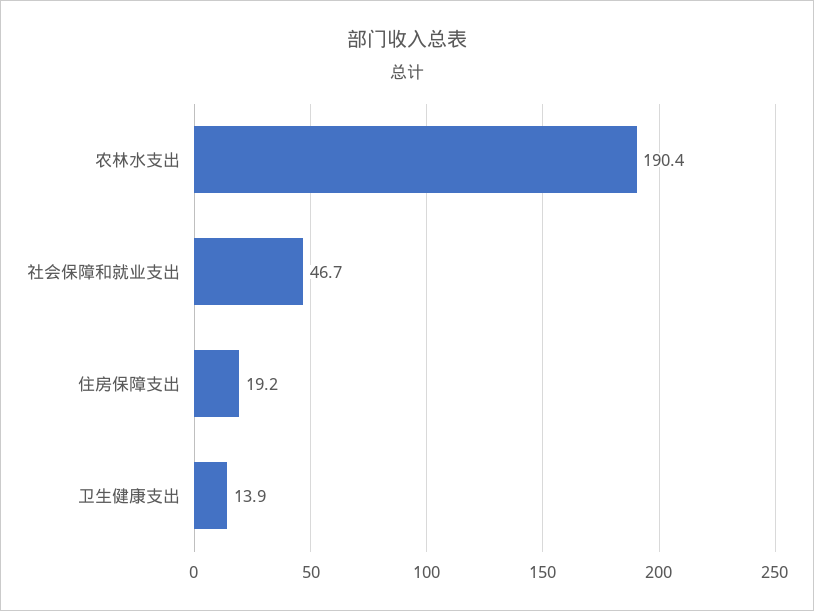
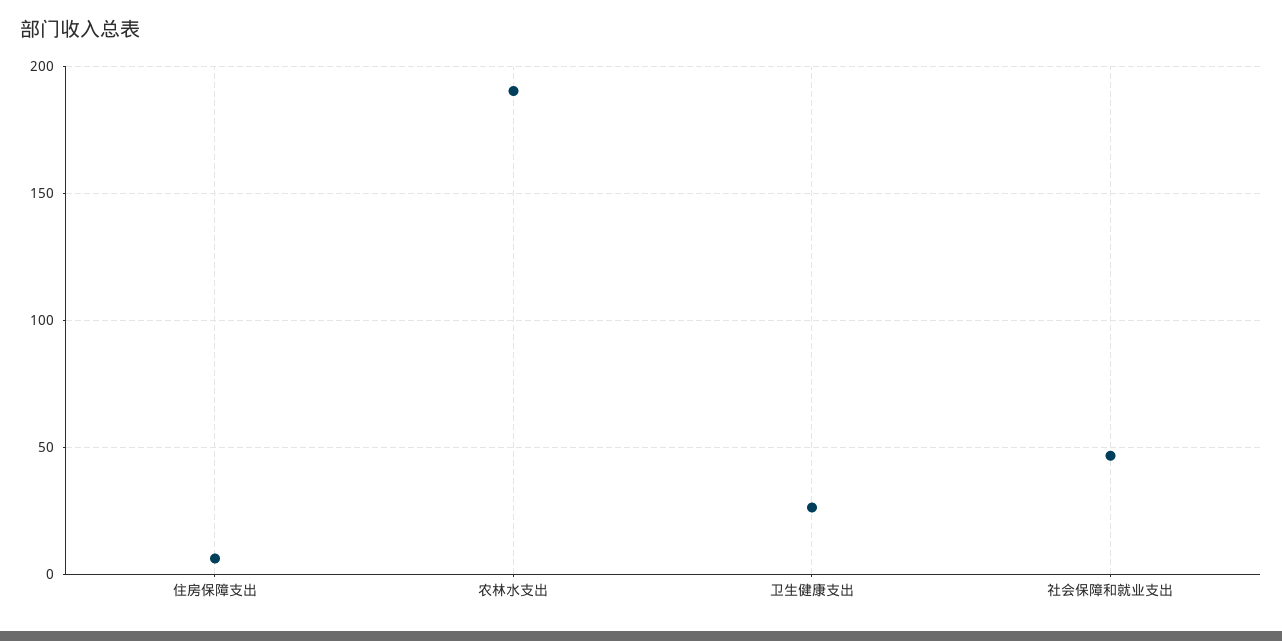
住房保障支出: 19.2 -> 5
卫生健康支出: 13.9 -> 25

